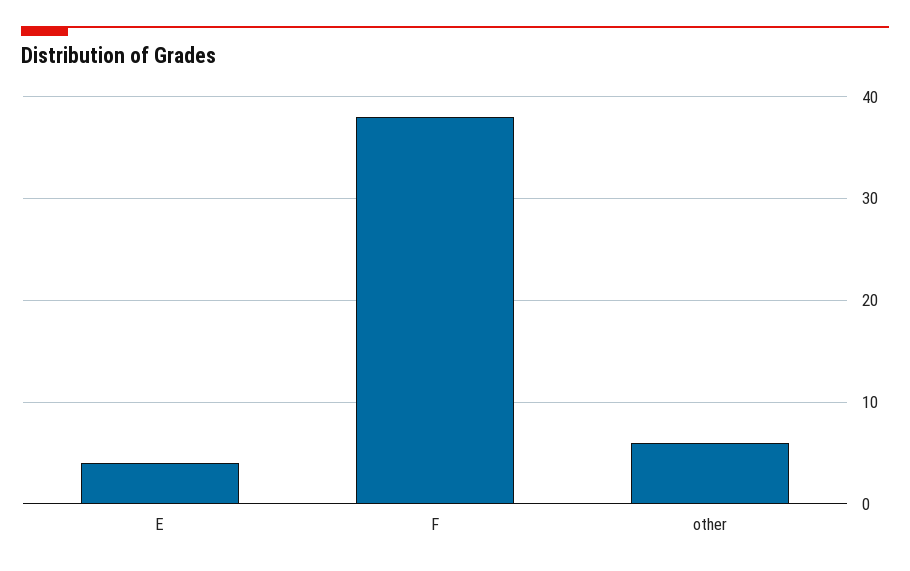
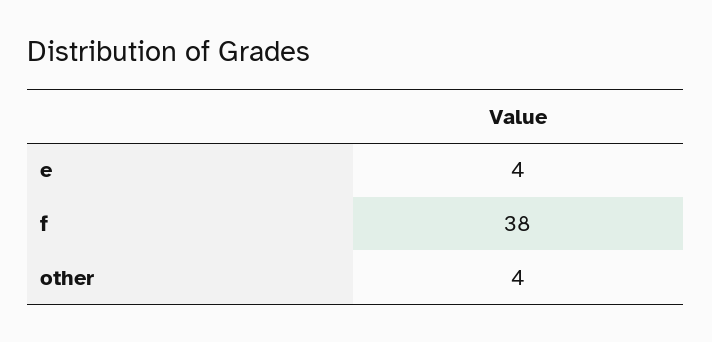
other: 6 -> 4

